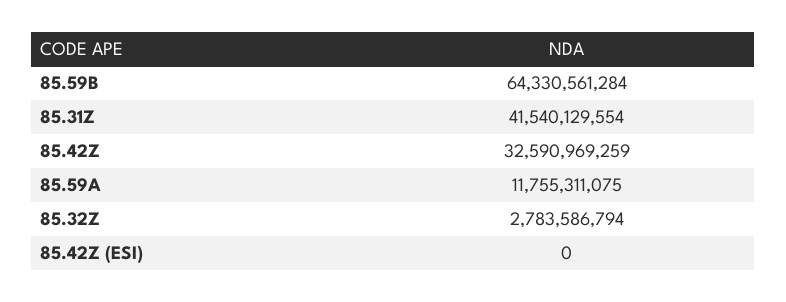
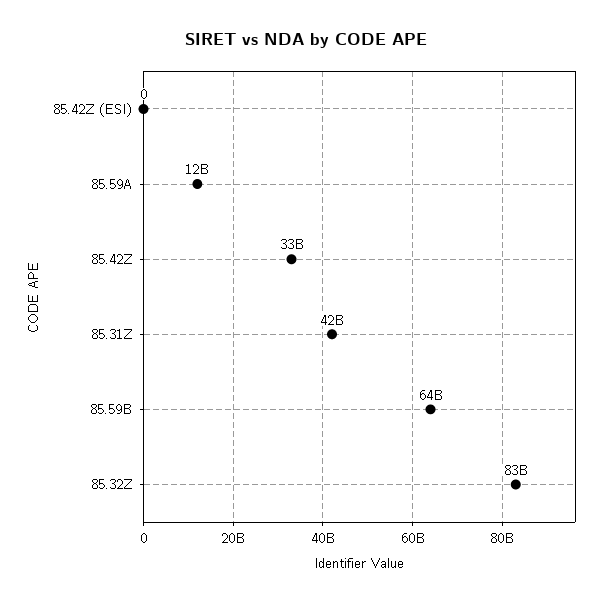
85.32Z: 2783586794 -> 83000000000

